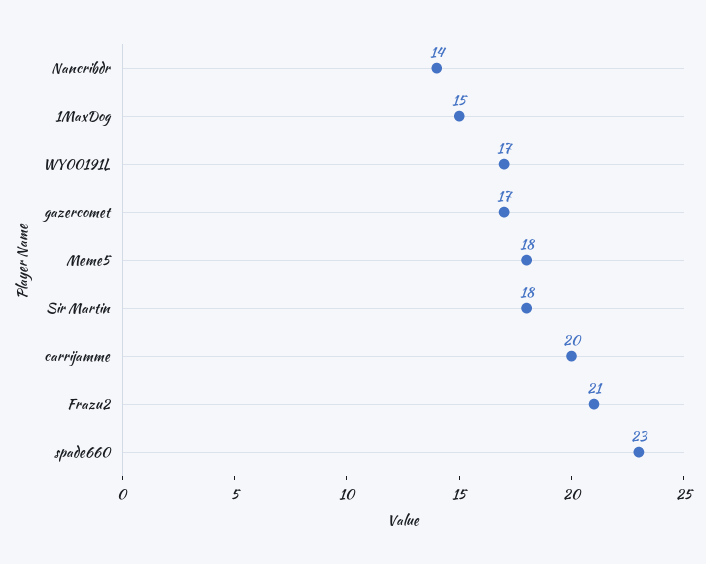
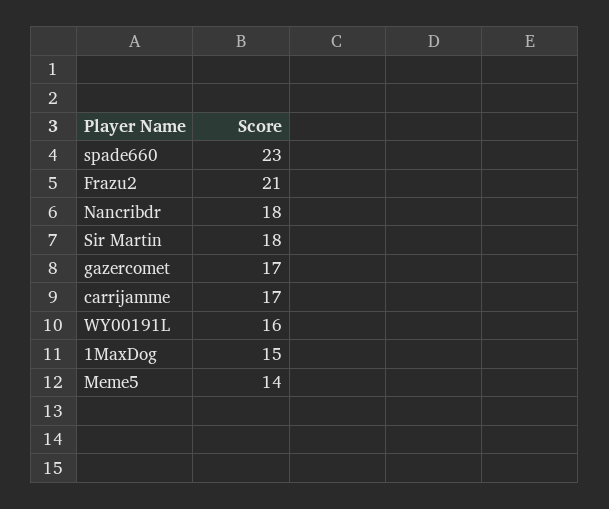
Nancribdr: 14 -> 18
WY00191L: 17 -> 16
Meme5: 18 -> 14
carrijamme: 20 -> 17

